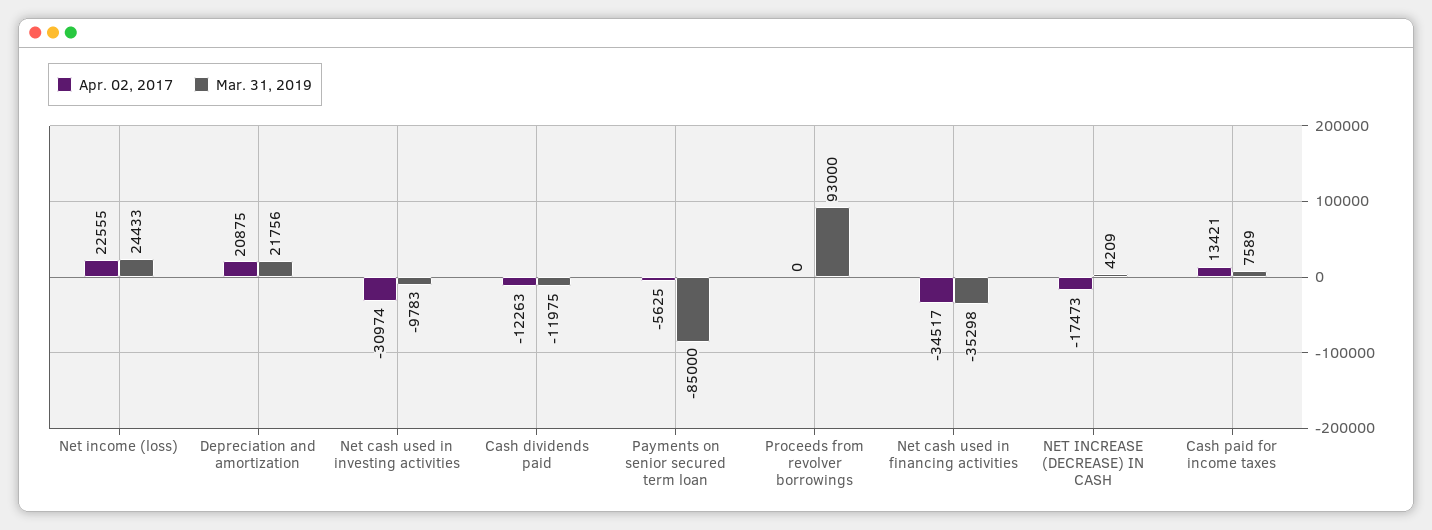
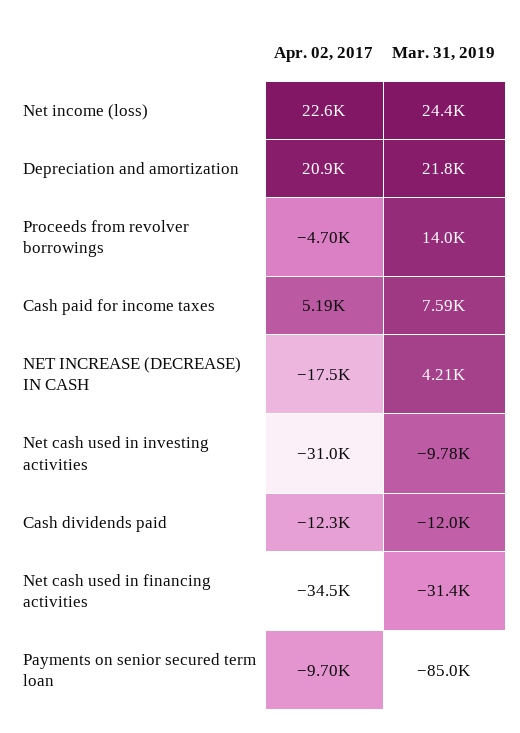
Apr. 02, 2017, Payments on senior secured term loan: -5625 -> -9700
Apr. 02, 2017, Proceeds from revolver borrowings: 0 -> -4700
Mar. 31, 2019, Proceeds from revolver borrowings: 93000 -> 14000
Mar. 31, 2019, Net cash used in financing activities: -35298 -> -31400
Apr. 02, 2017, Cash paid for income taxes: 13421 -> 5190

